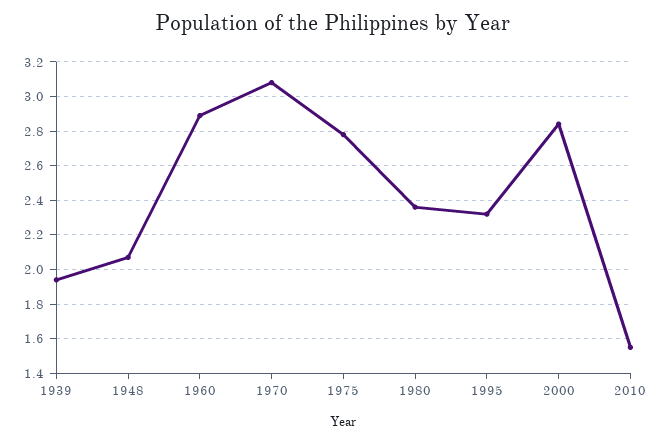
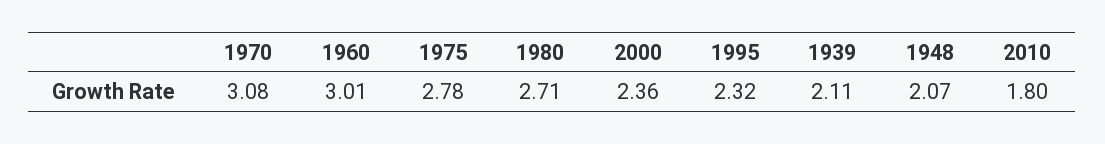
1939: 1.95 -> 2.11
1960: 2.9 -> 3.01
1980: 2.35 -> 2.71
2000: 2.85 -> 2.36
2010: 1.55 -> 1.8

